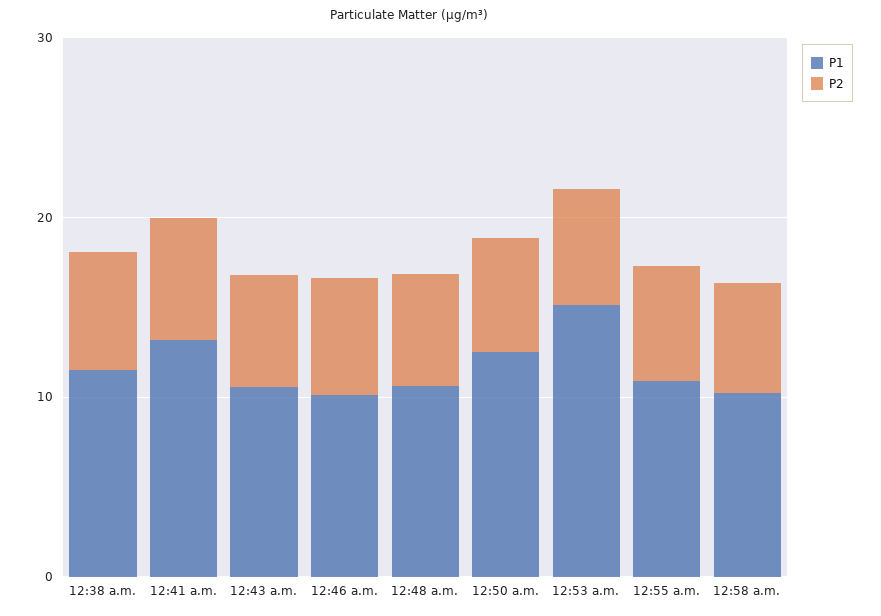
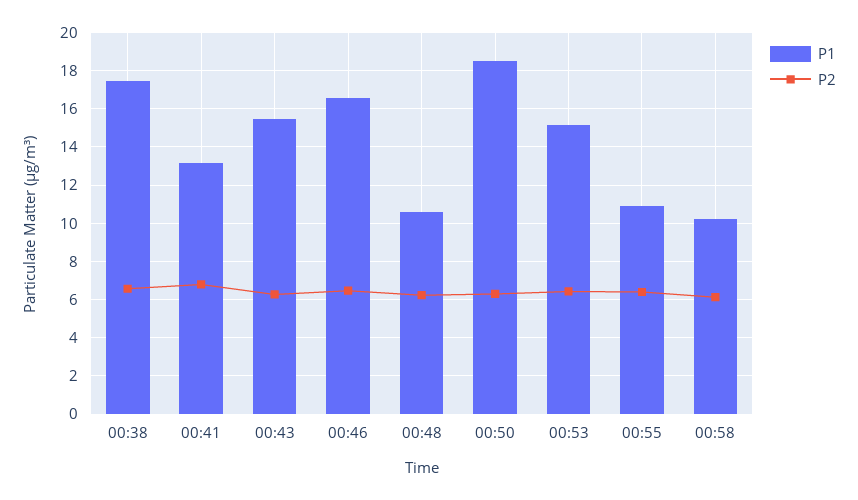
P1, 12:38 a.m.: 12 -> 17.5
P1, 12:43 a.m.: 10 -> 15.5
P1, 12:46 a.m.: 10 -> 16.5
P1, 12:50 a.m.: 12 -> 18.5

